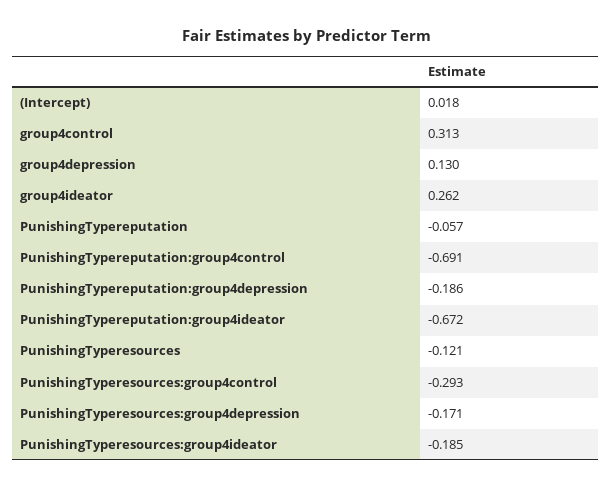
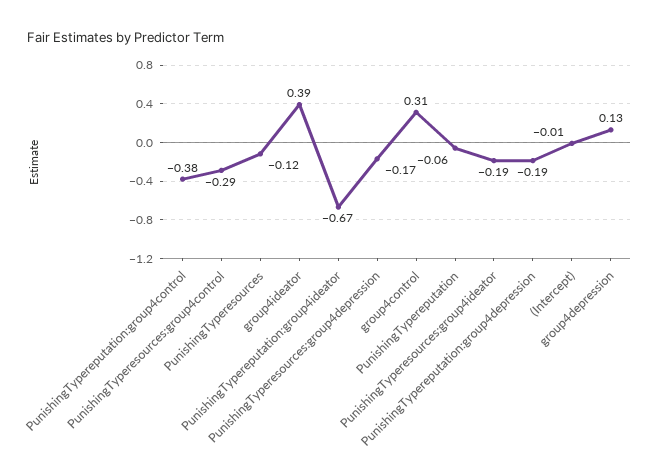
(Intercept): 0.018 -> -0.01
group4ideator: 0.262 -> 0.39
PunishingTypereputation:group4control: -0.691 -> -0.38

